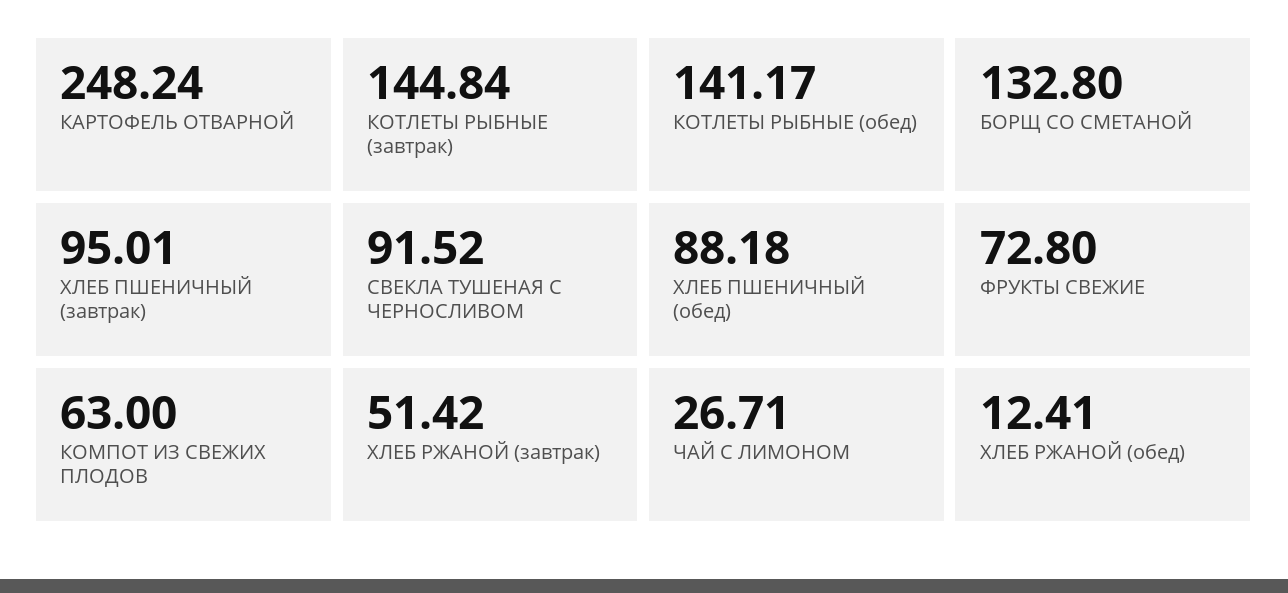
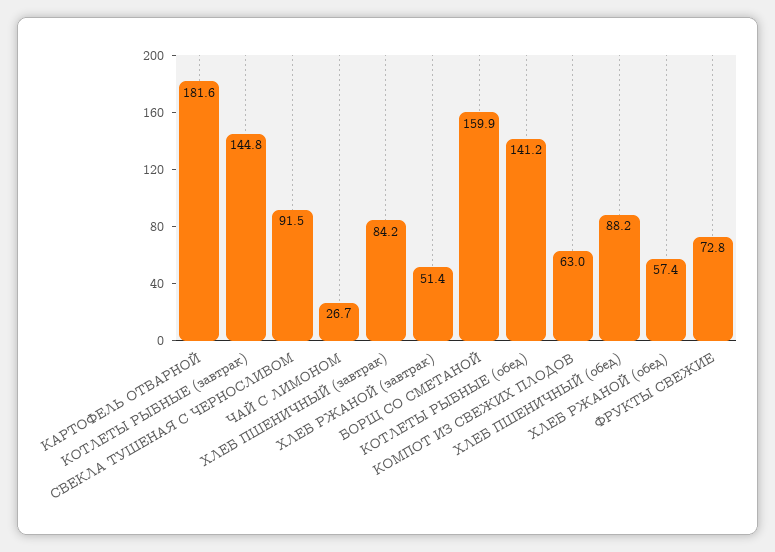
КАРТОФЕЛЬ ОТВАРНОЙ: 248.24 -> 181.6
БОРЩ СО СМЕТАНОЙ: 132.8 -> 159.9
ХЛЕБ ПШЕНИЧНЫЙ (завтрак): 95.01 -> 84.2
ХЛЕБ РЖАНОЙ (обед): 12.41 -> 57.4

